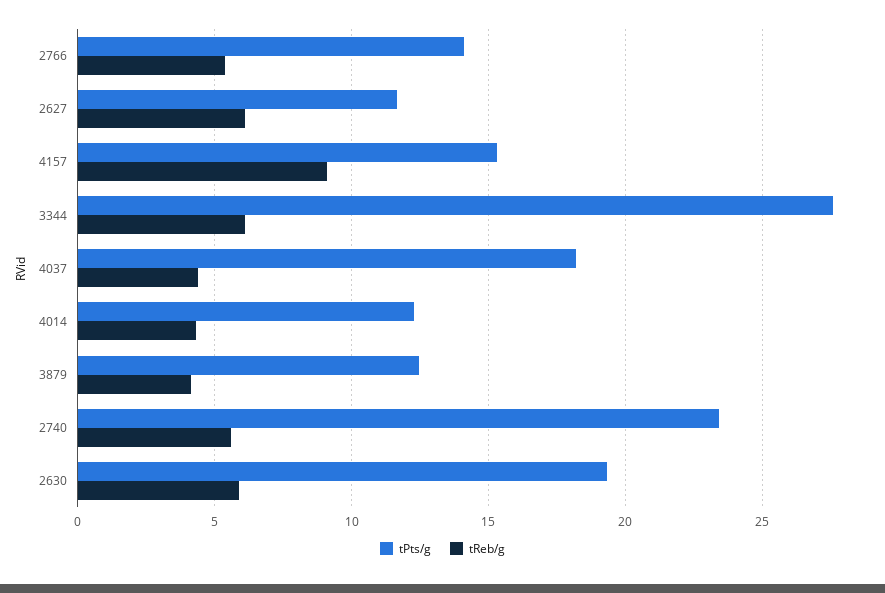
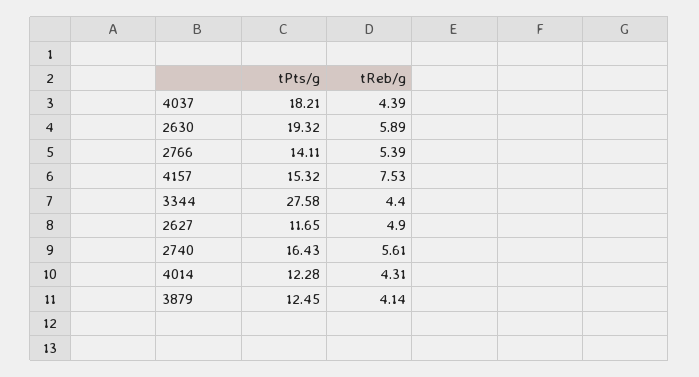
tReb/g, 2627: 6 -> 4.9
tReb/g, 4157: 9 -> 7.53
tReb/g, 3344: 6 -> 4.4
tPts/g, 2740: 23.5 -> 16.43

